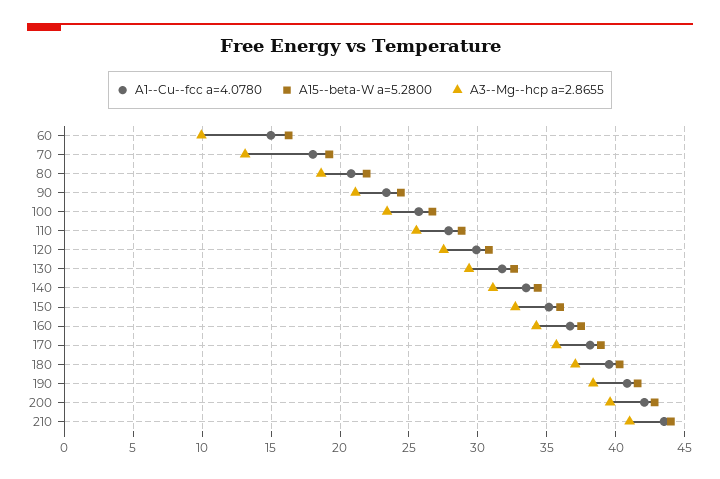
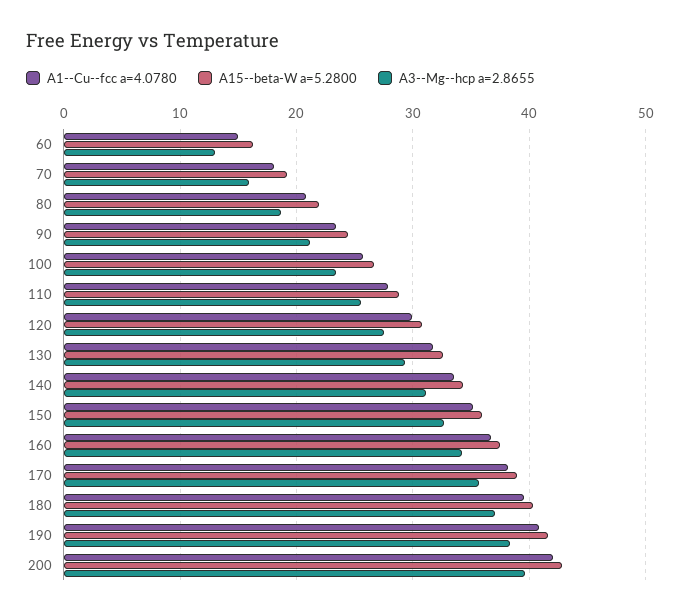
A3--Mg--hcp a=2.8655, 60: 10 -> 13
A3--Mg--hcp a=2.8655, 70: 13 -> 16
A1--Cu--fcc a=4.0780, 210: 43.5 -> none
A15--beta-W a=5.2800, 210: 44 -> none
A3--Mg--hcp a=2.8655, 210: 41 -> none

